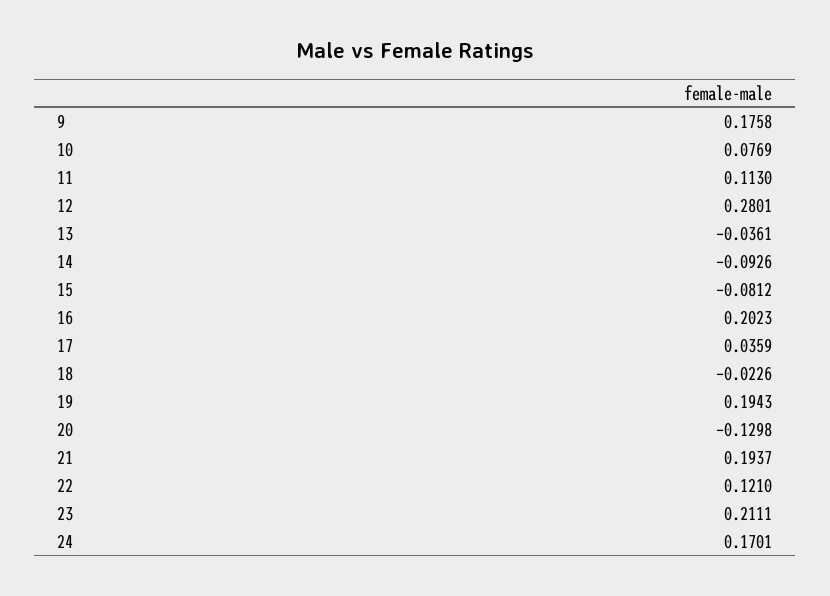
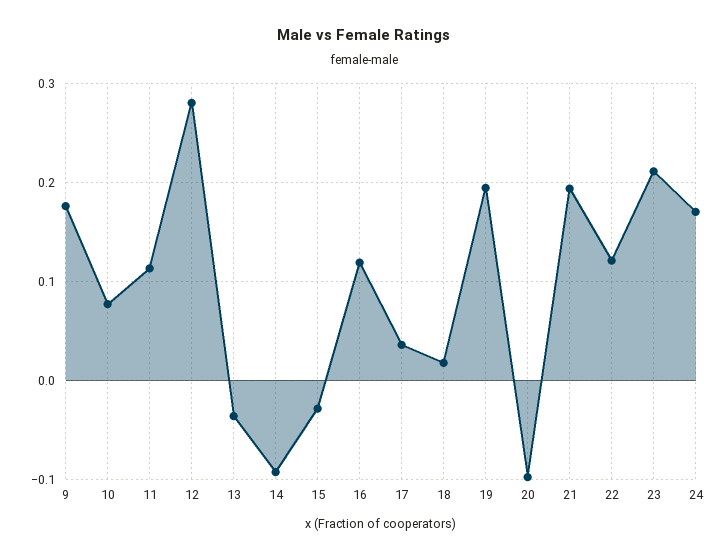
15: -0.0812 -> -0.03
16: 0.2023 -> 0.12
18: -0.0226 -> 0.02
20: -0.1298 -> -0.1

